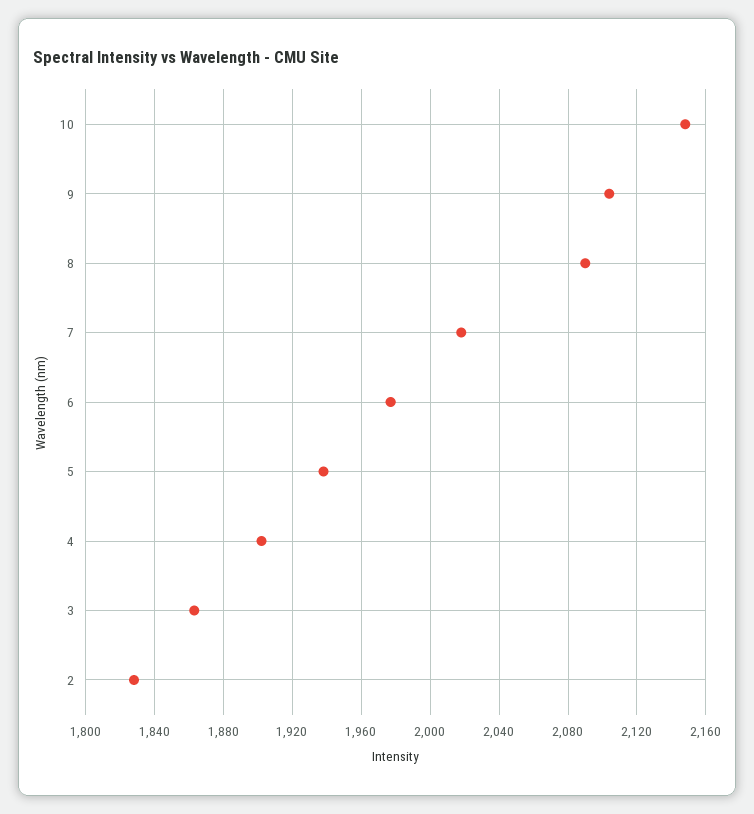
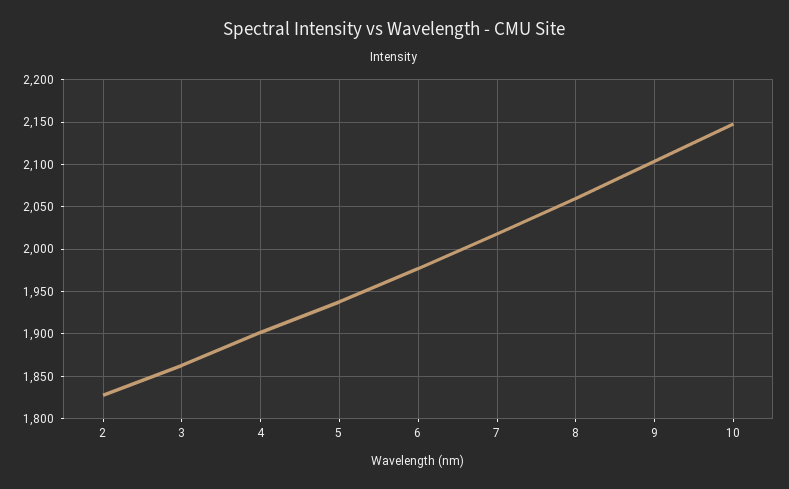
8: 2090 -> 2060

